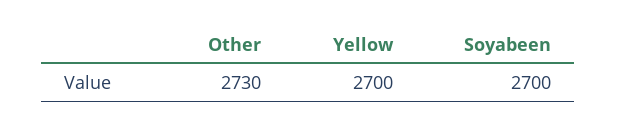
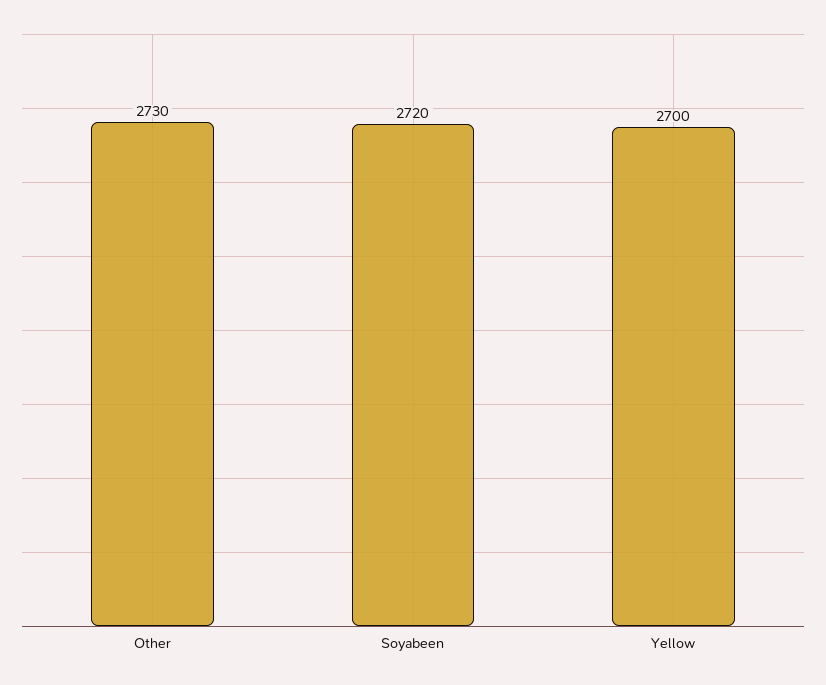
Soyabeen: 2700 -> 2720

